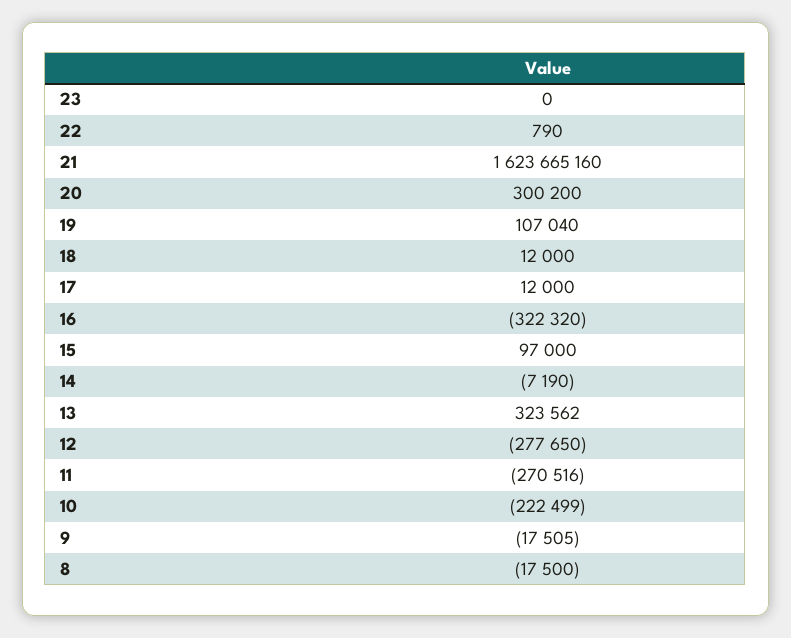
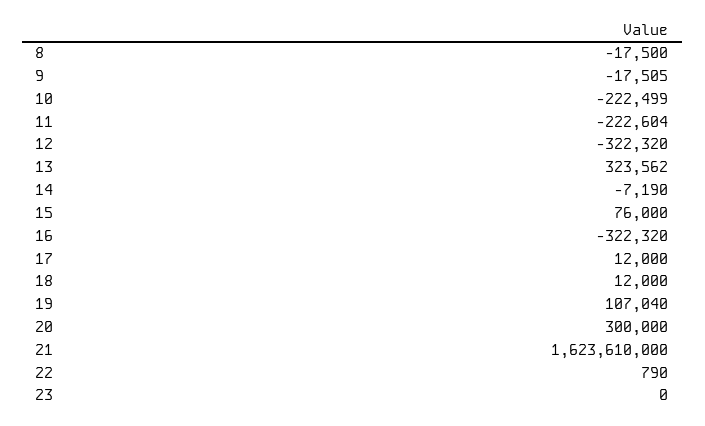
21: 1623665160 -> 1623610000
20: 300200 -> 300000
15: 97000 -> 76000
12: -277650 -> -322320
11: -270516 -> -222604

